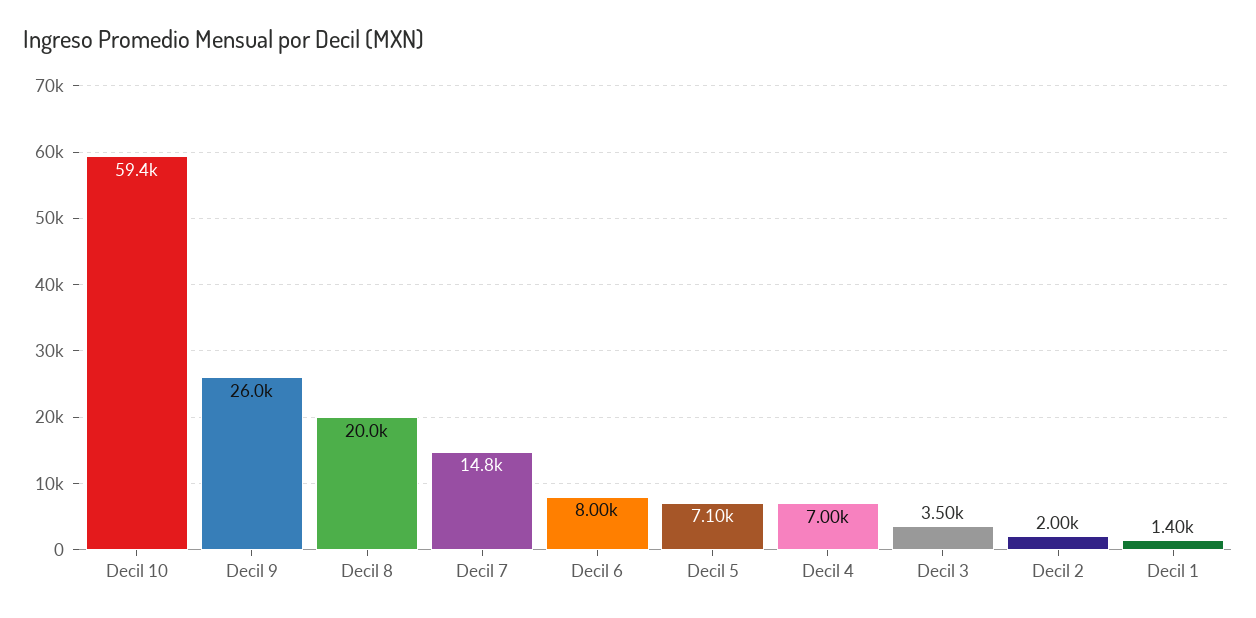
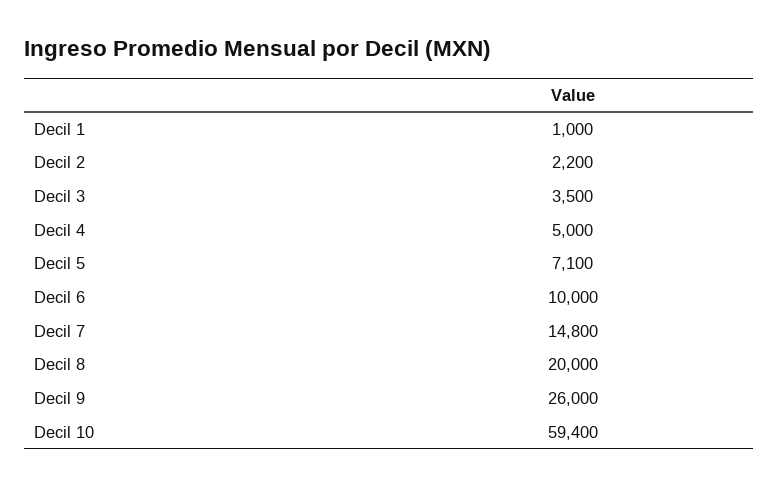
Decil 6: 8000 -> 10000
Decil 4: 7000 -> 5000
Decil 2: 2000 -> 2200
Decil 1: 1400 -> 1000

